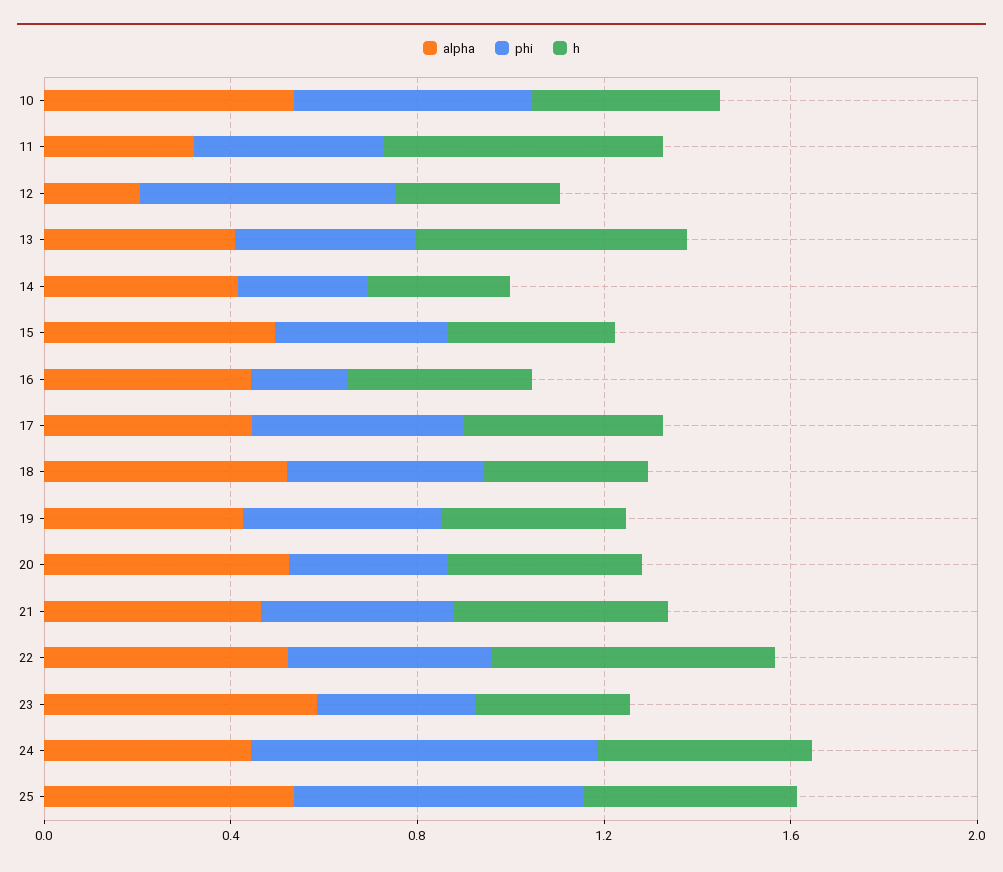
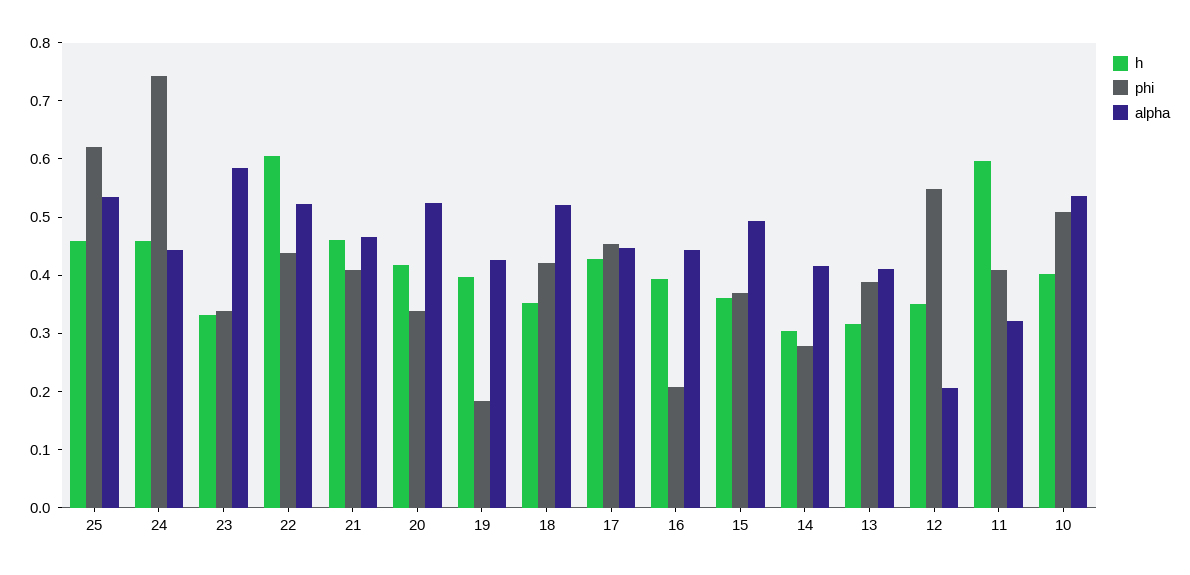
h, 13: 0.6 -> 0.32
phi, 19: 0.4 -> 0.18

